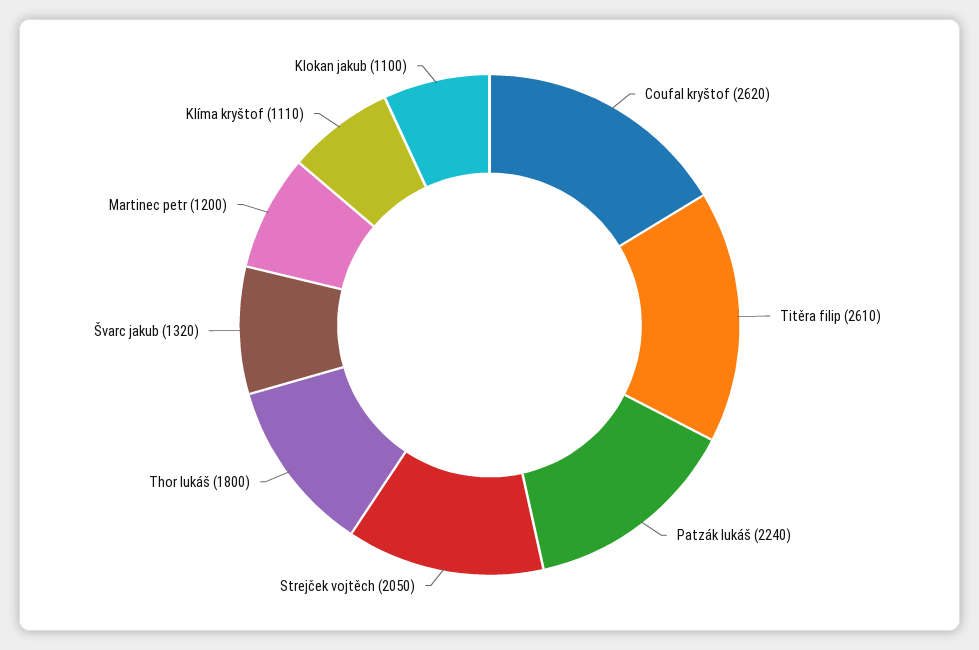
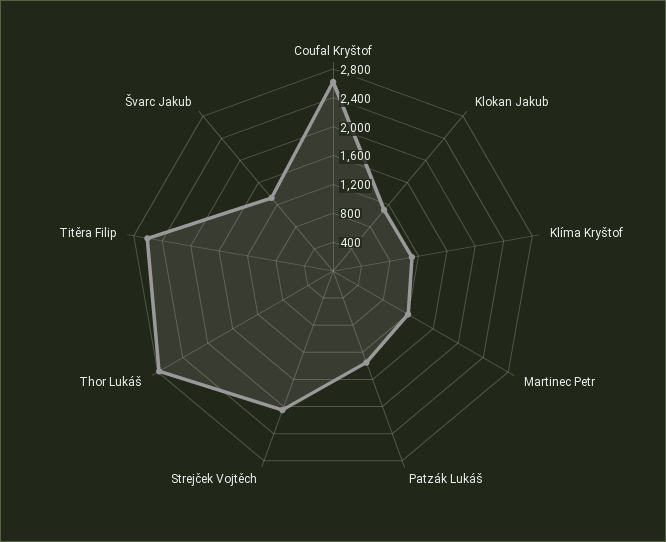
Patzák lukáš: 2240 -> 1400
Thor lukáš: 1800 -> 2800

